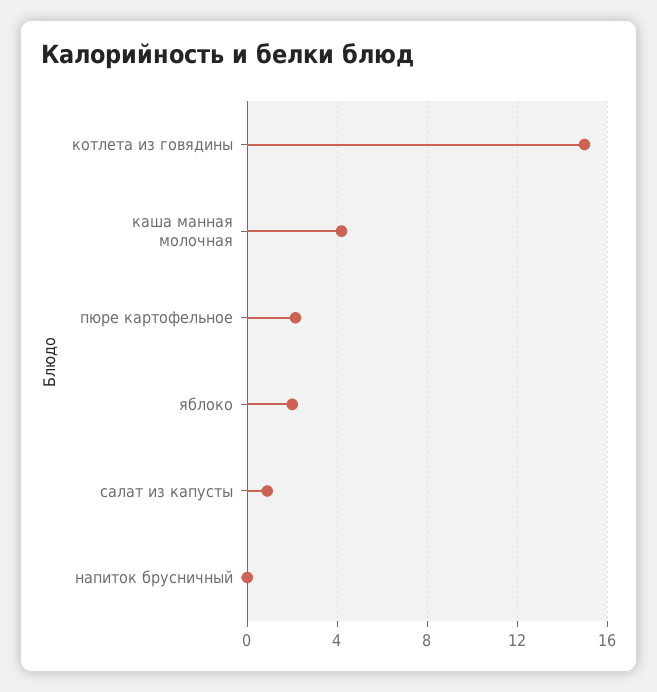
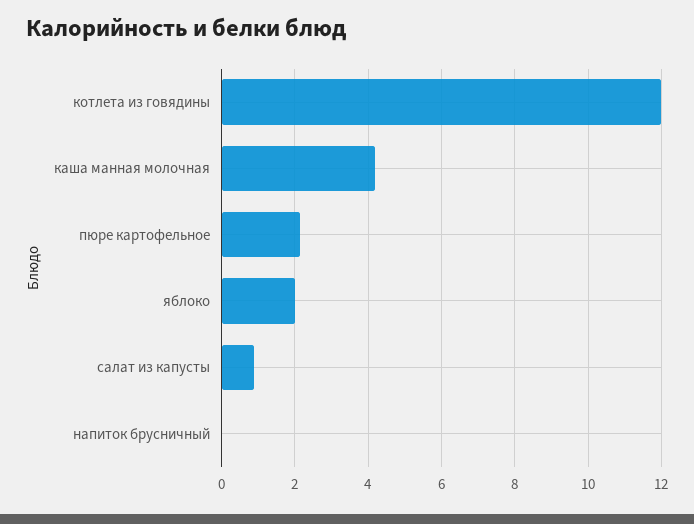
котлета из говядины: 15 -> 12

